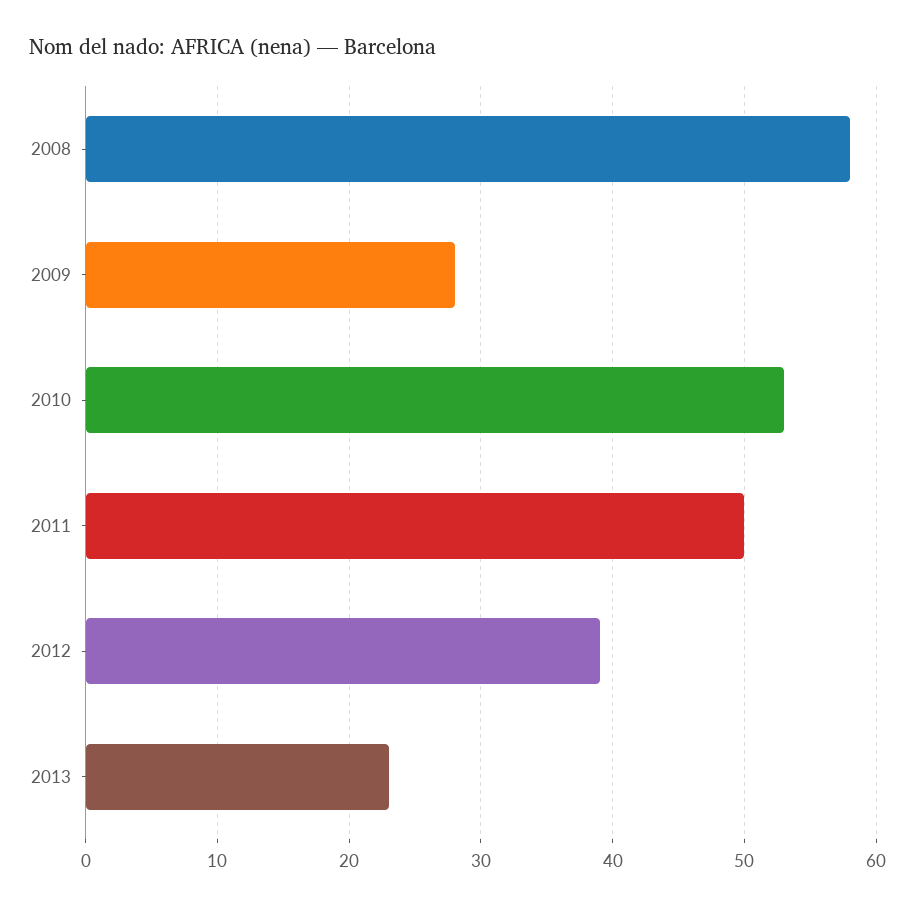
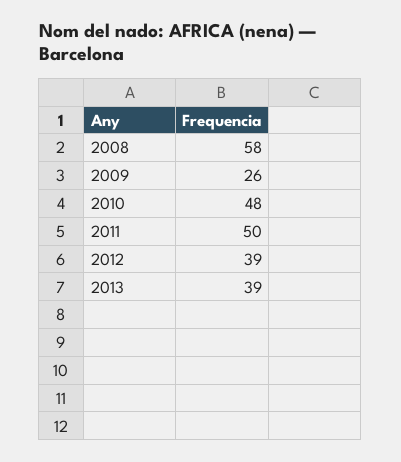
2009: 28 -> 26
2010: 53 -> 48
2013: 23 -> 39

